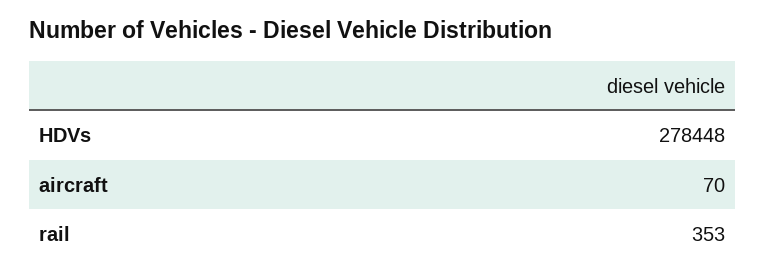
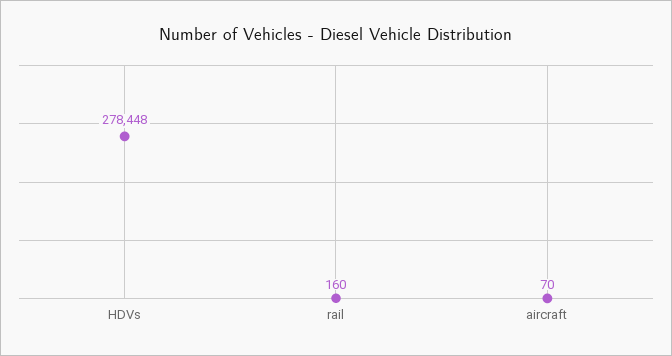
rail: 353 -> 160

